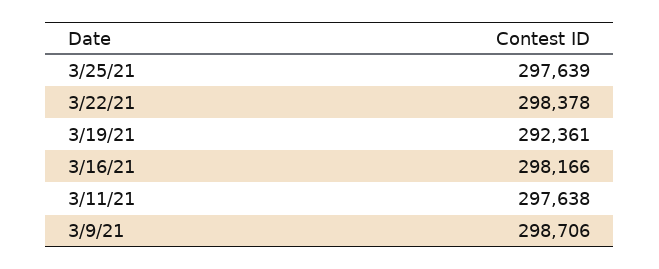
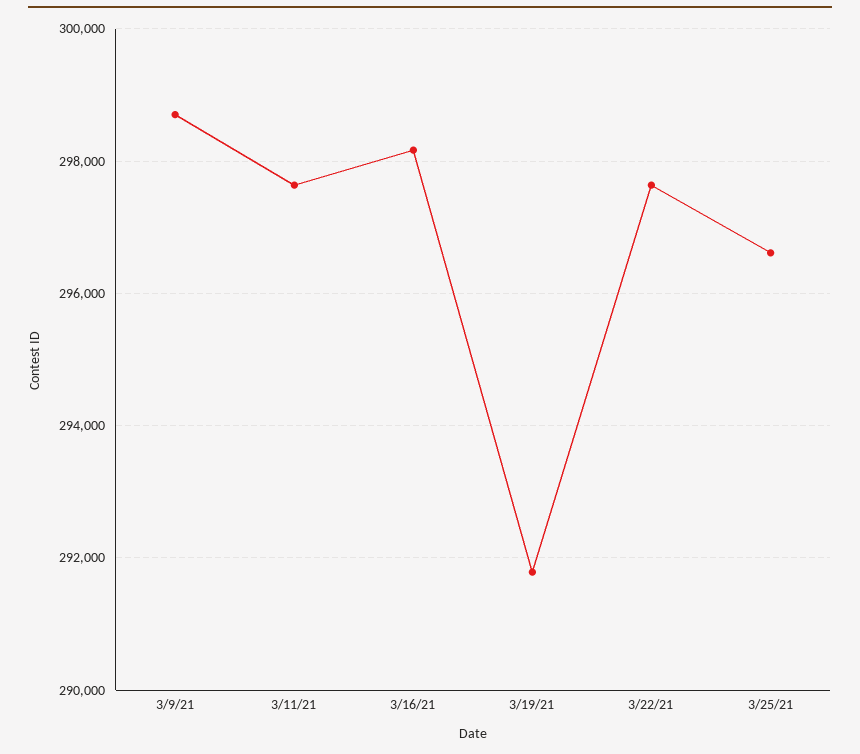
3/25/21: 297639 -> 296600
3/22/21: 298378 -> 297600
3/19/21: 292361 -> 291800

